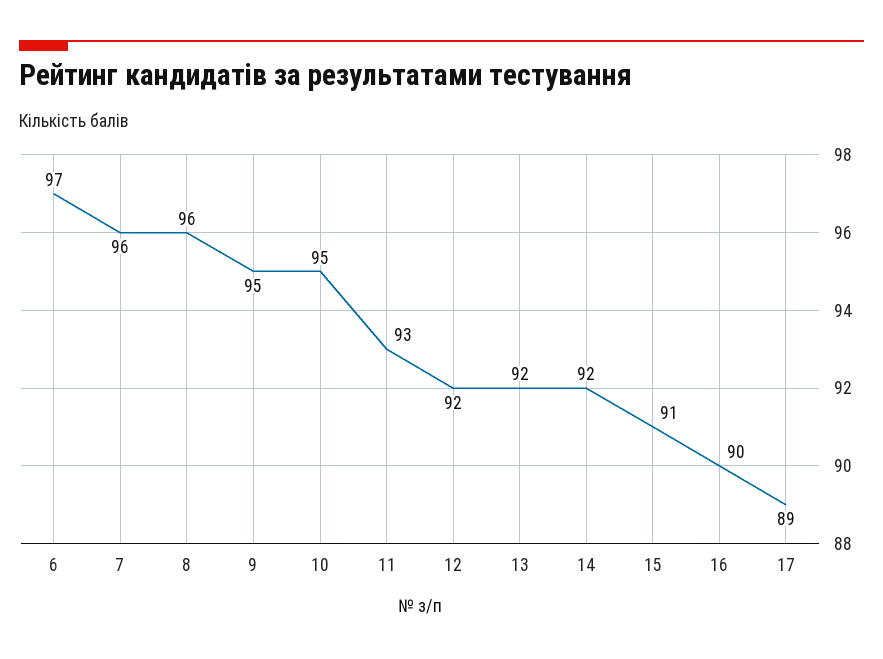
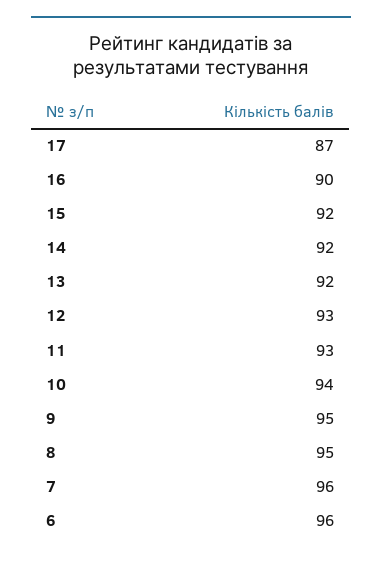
6: 97 -> 96
8: 96 -> 95
10: 95 -> 94
12: 92 -> 93
15: 91 -> 92
17: 89 -> 87

